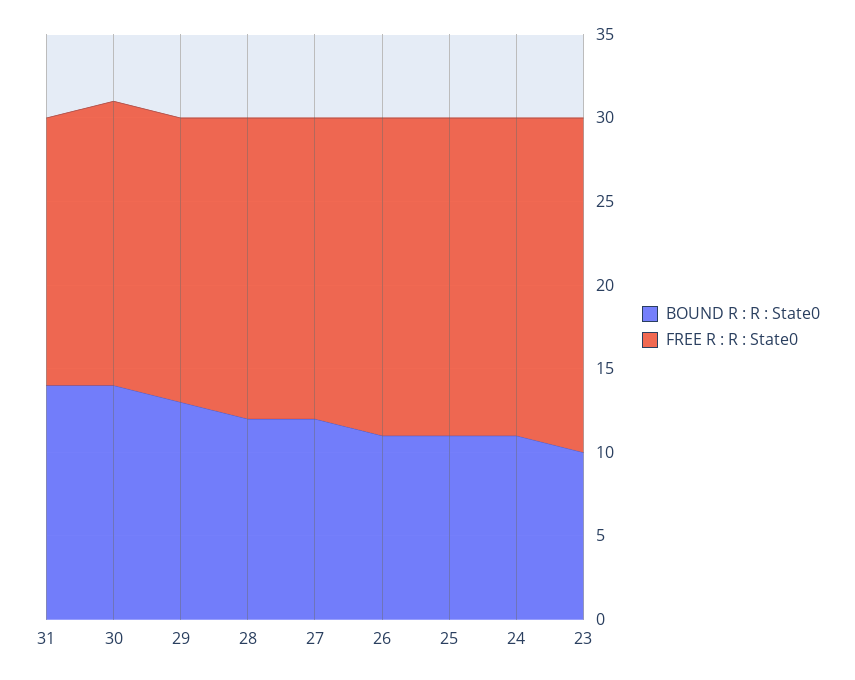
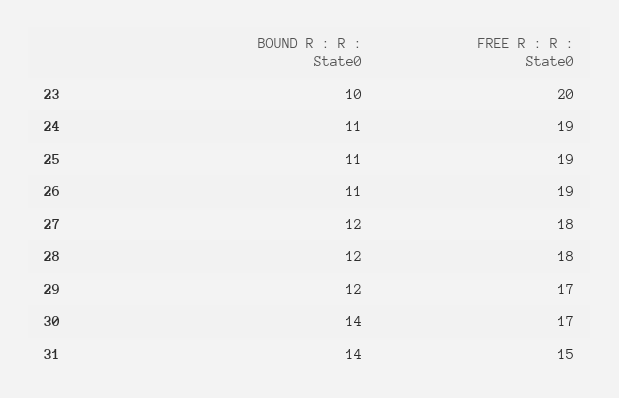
FREE R : R : State0, 31: 16 -> 15
BOUND R : R : State0, 29: 13 -> 12

